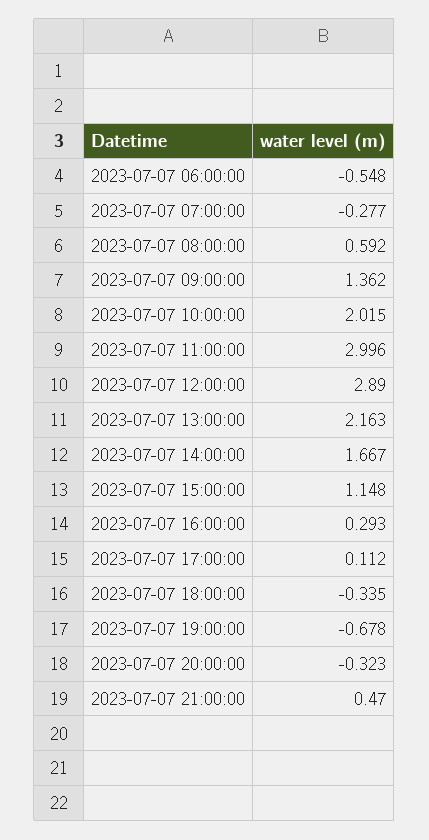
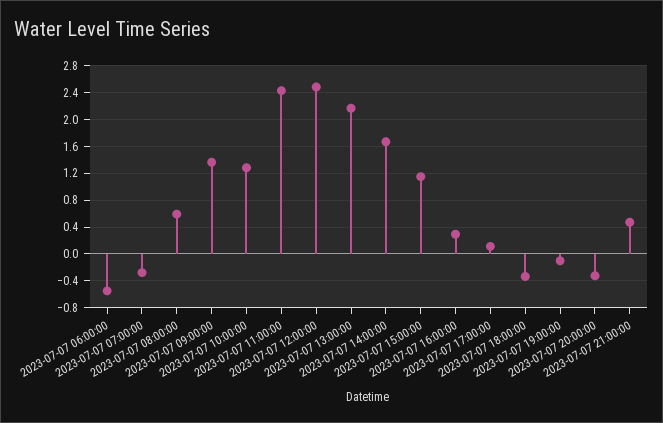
2023-07-07 10:00:00: 2.015 -> 1.3
2023-07-07 11:00:00: 2.996 -> 2.4
2023-07-07 12:00:00: 2.89 -> 2.5
2023-07-07 19:00:00: -0.678 -> -0.1

